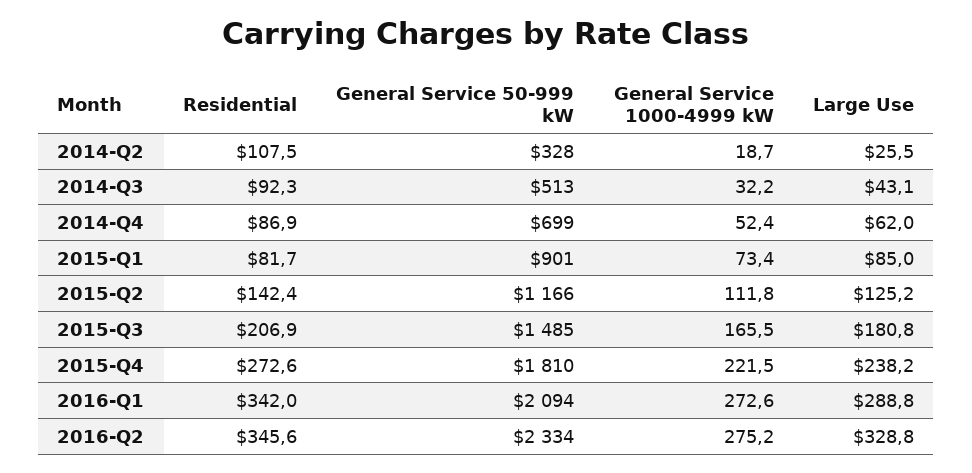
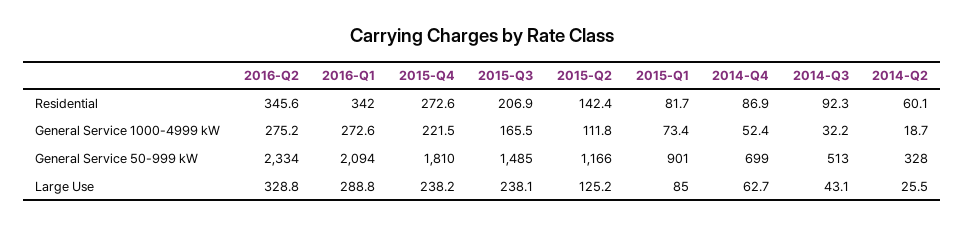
Residential, 2014-Q2: 107.5 -> 60.1
Large Use, 2014-Q4: 62 -> 62.7
Large Use, 2015-Q3: 180.8 -> 238.1

